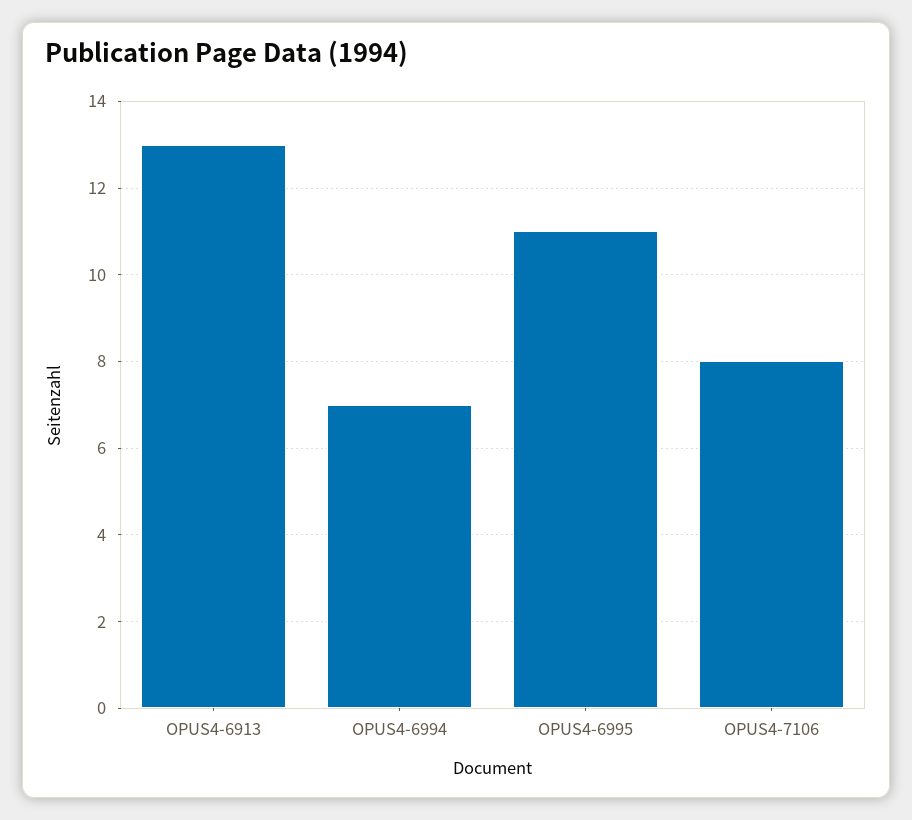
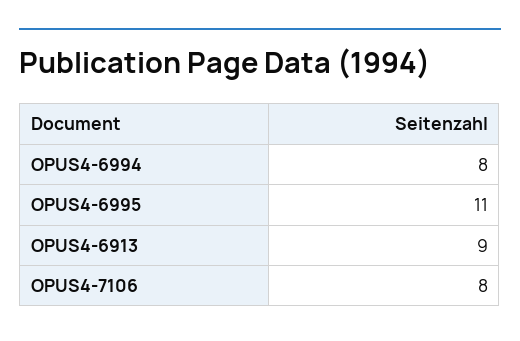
OPUS4-6913: 13 -> 9
OPUS4-6994: 7 -> 8

